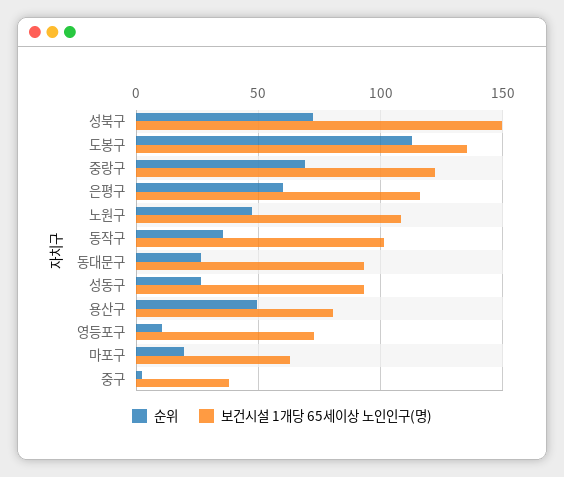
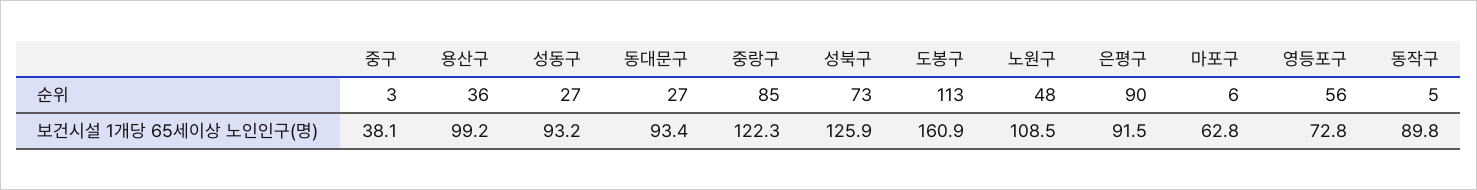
보건시설 1개당 65세이상 노인인구(명), 성북구: 150 -> 125.9
보건시설 1개당 65세이상 노인인구(명), 도봉구: 135 -> 160.9
순위, 중랑구: 70 -> 85
순위, 은평구: 60 -> 90
보건시설 1개당 65세이상 노인인구(명), 은평구: 115 -> 91.5
순위, 동작구: 35 -> 5
보건시설 1개당 65세이상 노인인구(명), 동작구: 100 -> 89.8
순위, 용산구: 50 -> 36
보건시설 1개당 65세이상 노인인구(명), 용산구: 80 -> 99.2
순위, 영등포구: 10 -> 56
순위, 마포구: 20 -> 6

